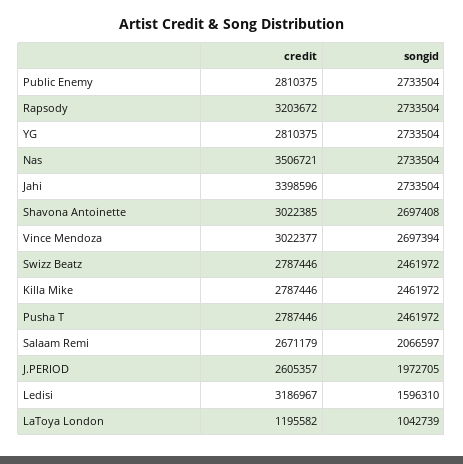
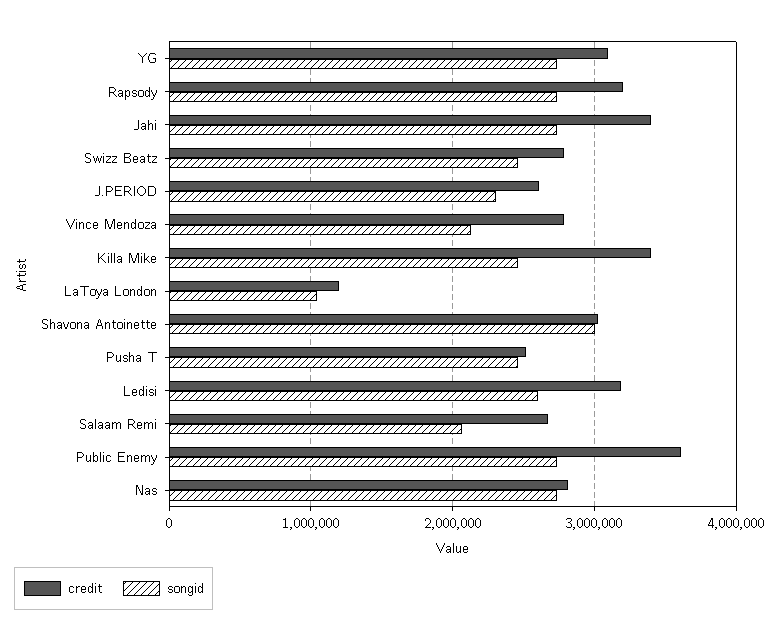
credit, Public Enemy: 2810375 -> 3600000
credit, YG: 2810375 -> 3100000
credit, Nas: 3506721 -> 2800000
songid, Shavona Antoinette: 2697408 -> 3000000
credit, Vince Mendoza: 3022377 -> 2800000
songid, Vince Mendoza: 2697394 -> 2100000
credit, Killa Mike: 2787446 -> 3400000
credit, Pusha T: 2787446 -> 2500000
songid, J.PERIOD: 1972705 -> 2300000
songid, Ledisi: 1596310 -> 2600000

